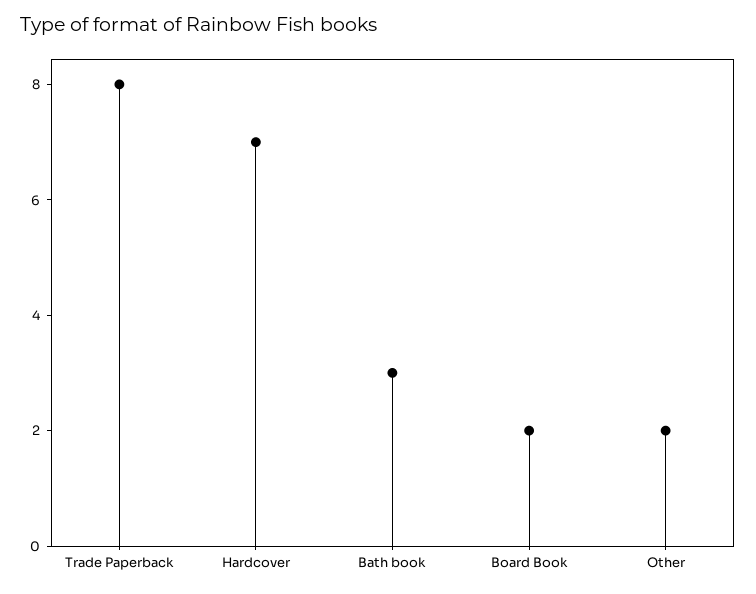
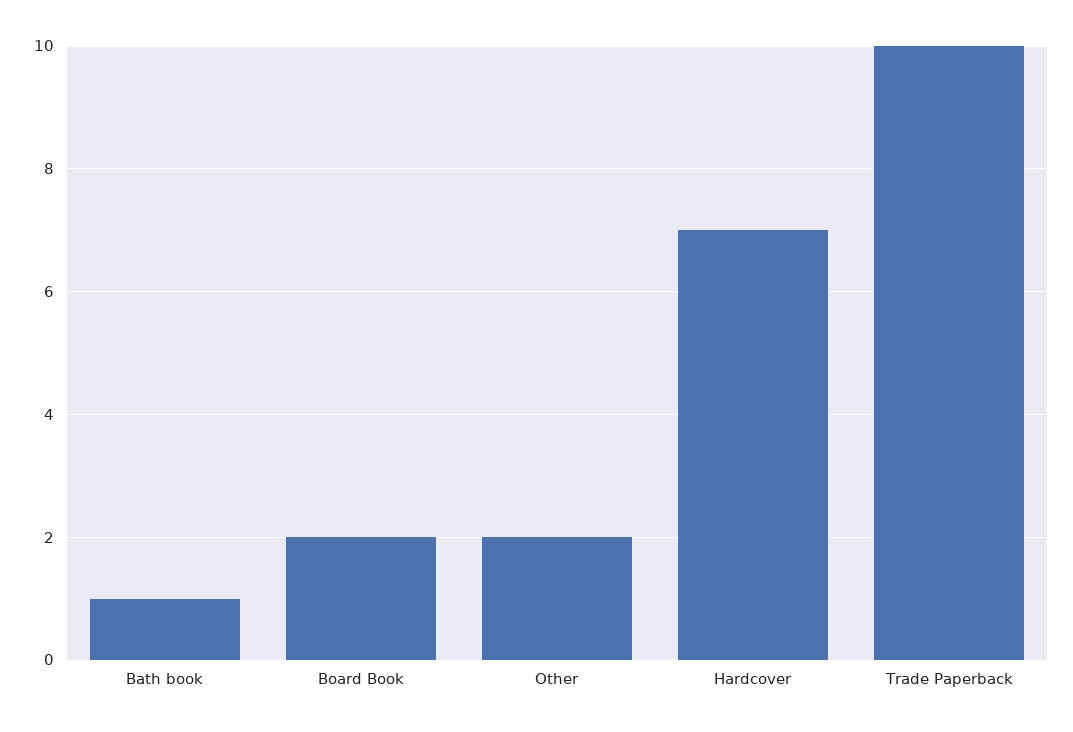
Trade Paperback: 8 -> 10
Bath book: 3 -> 1

